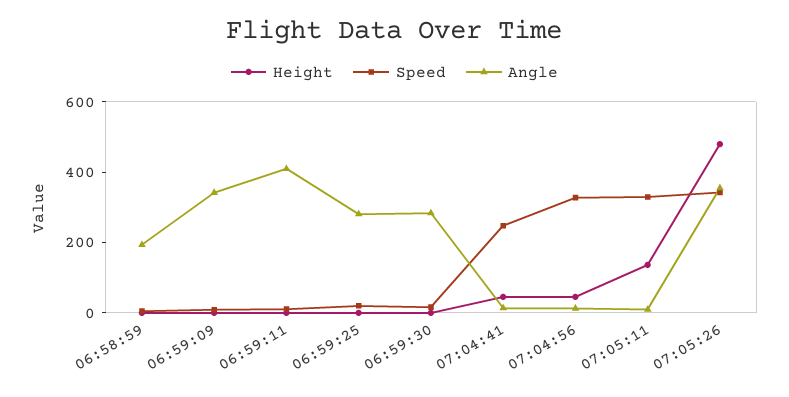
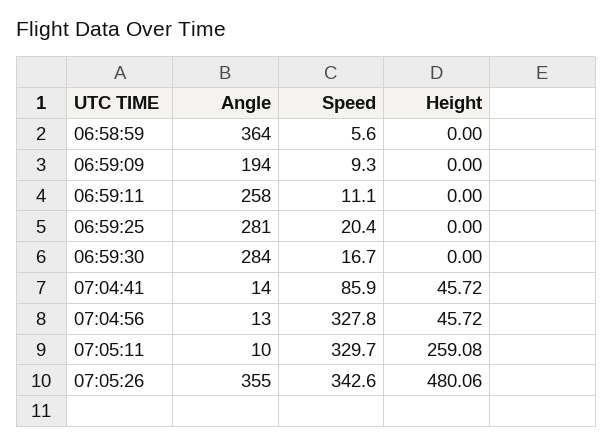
Angle, 06:58:59: 200 -> 364
Angle, 06:59:09: 350 -> 194
Angle, 06:59:11: 400 -> 258
Speed, 07:04:41: 250 -> 85.9
Height, 07:05:11: 150 -> 259.08

